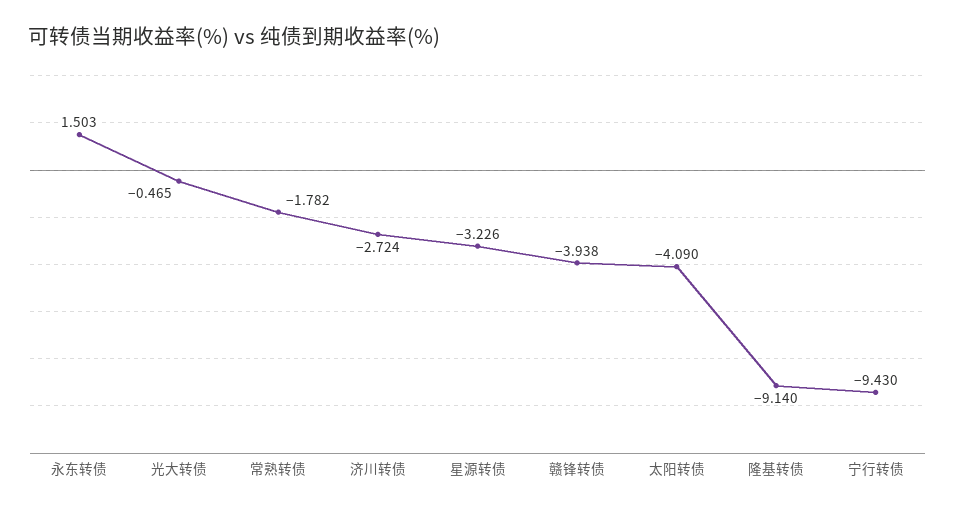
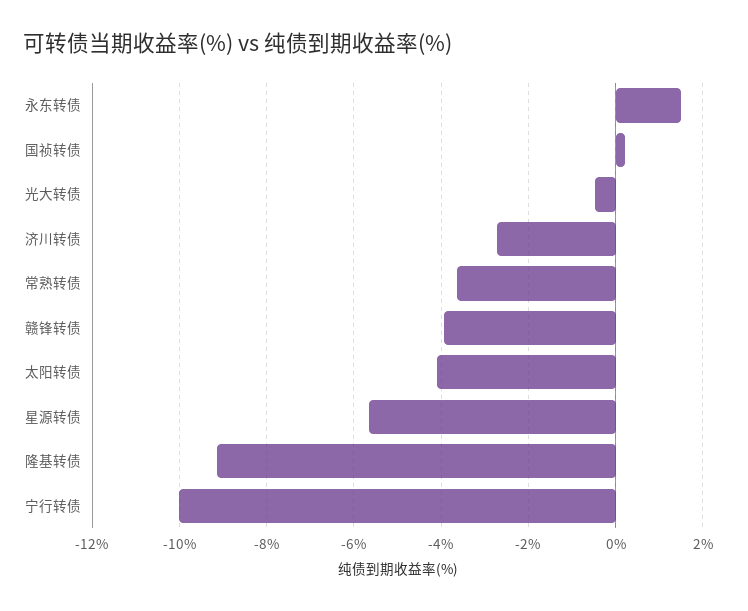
常熟转债: -1.782 -> -3.6
星源转债: -3.226 -> -5.6
宁行转债: -9.43 -> -10
国祯转债: none -> 0.2

